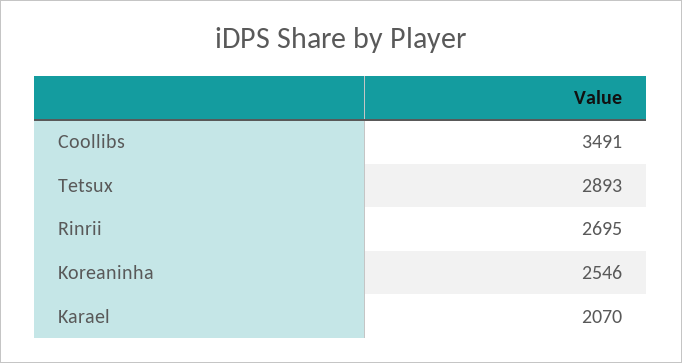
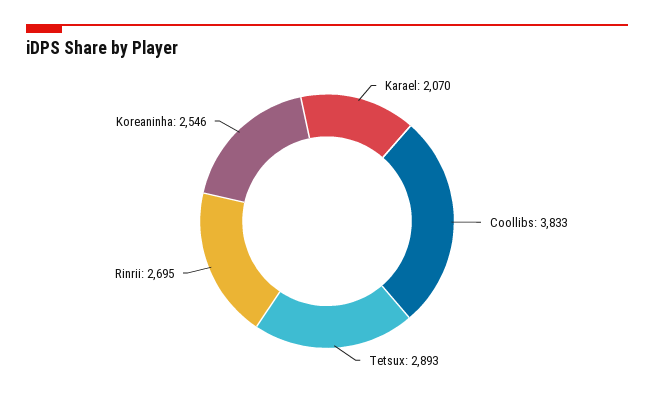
Coollibs: 3491 -> 3833

